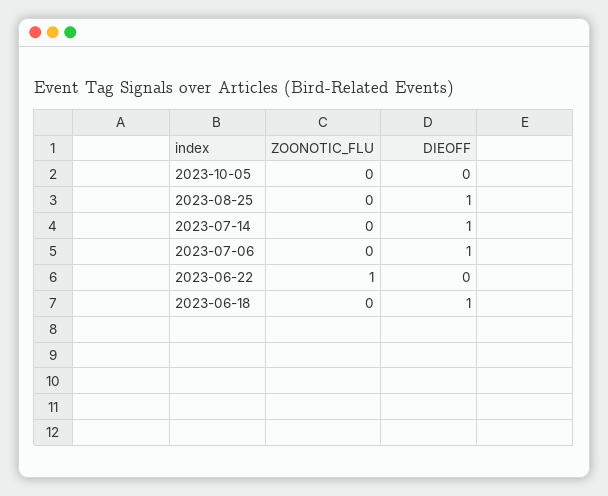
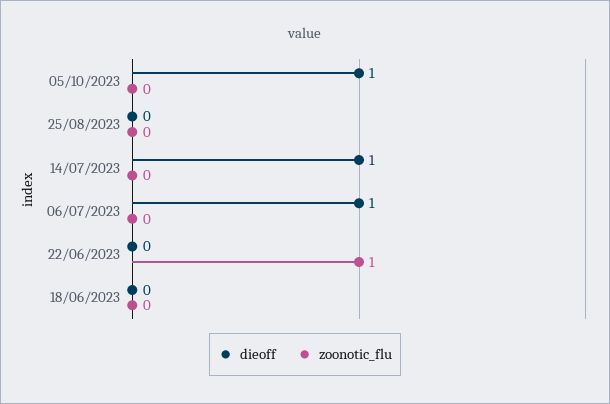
DIEOFF, 2023-10-05: 0 -> 1
DIEOFF, 2023-08-25: 1 -> 0
DIEOFF, 2023-06-18: 1 -> 0

